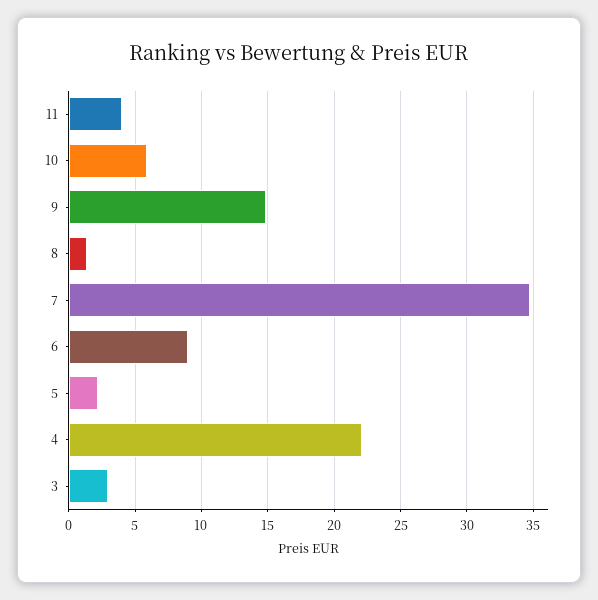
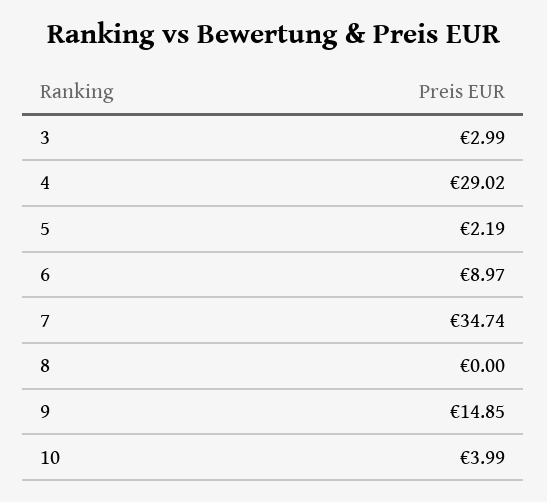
11: 4 -> none
10: 6 -> 3.99
8: 1.5 -> 0
4: 22 -> 29.02

